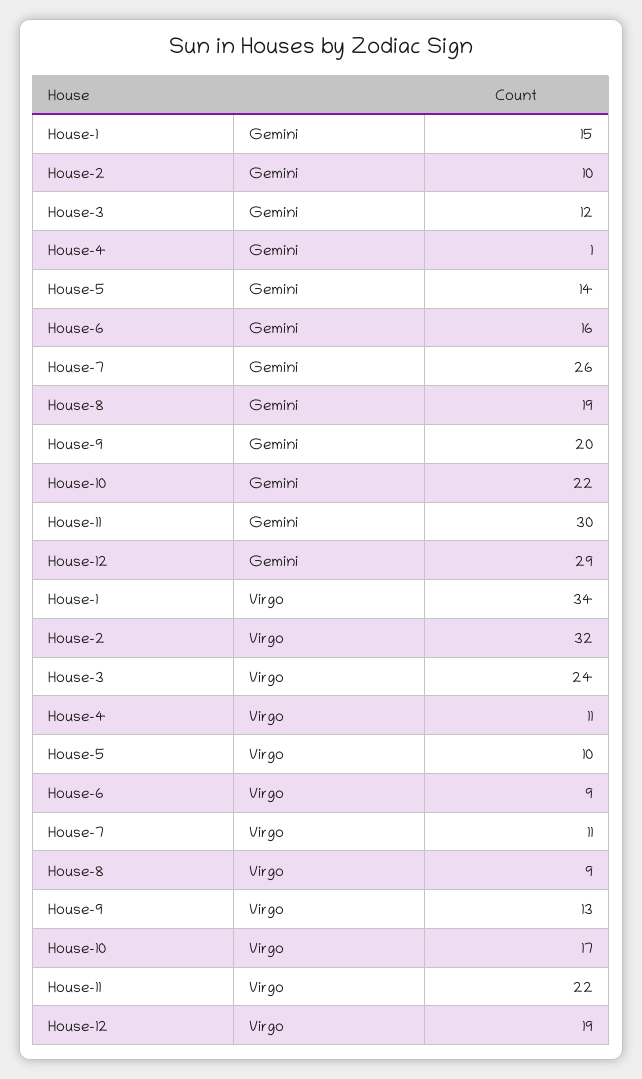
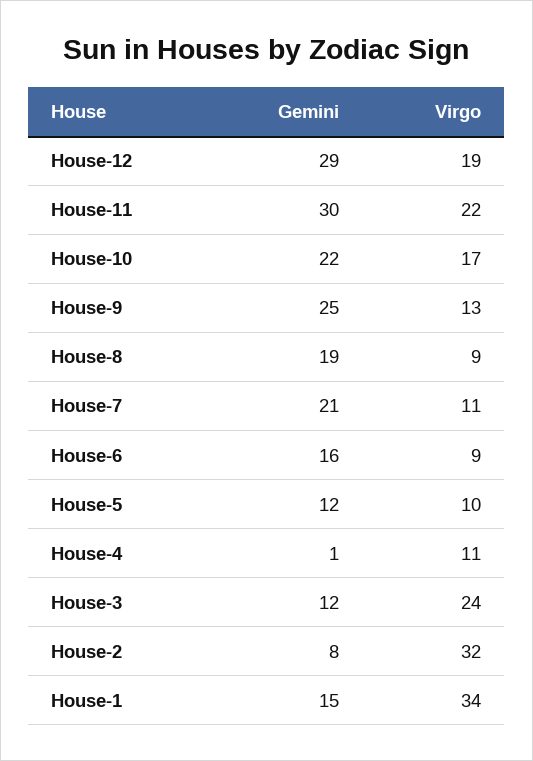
House-2, Gemini: 10 -> 8
House-5, Gemini: 14 -> 12
House-7, Gemini: 26 -> 21
House-9, Gemini: 20 -> 25

